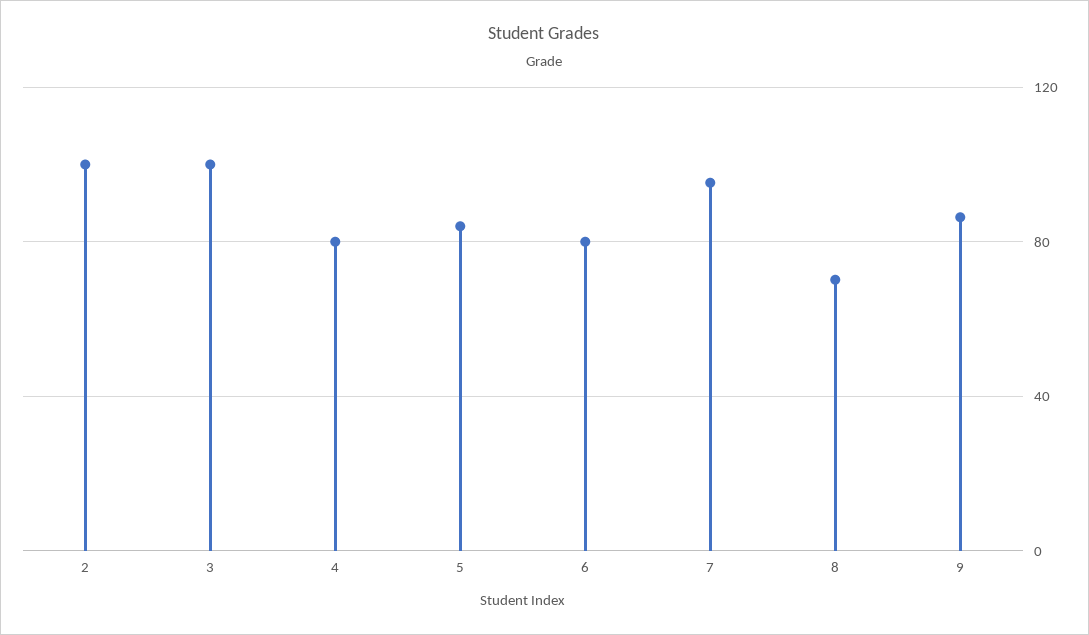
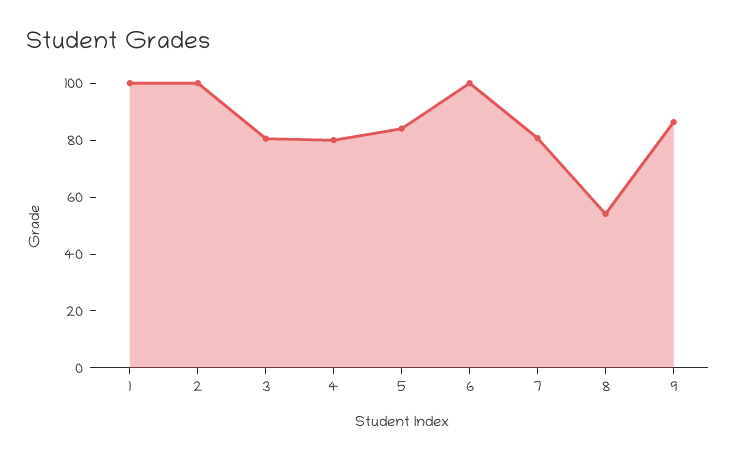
3: 100 -> 80
6: 80 -> 100
7: 95 -> 80
8: 70 -> 55
1: none -> 100

